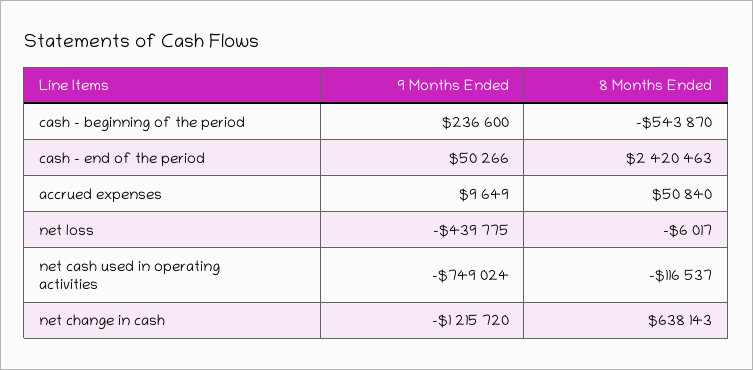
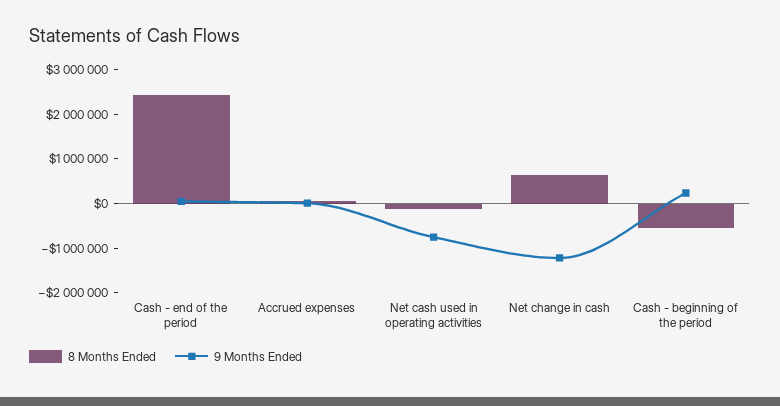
9 Months Ended, net loss: -439775 -> none
8 Months Ended, net loss: -6017 -> none

